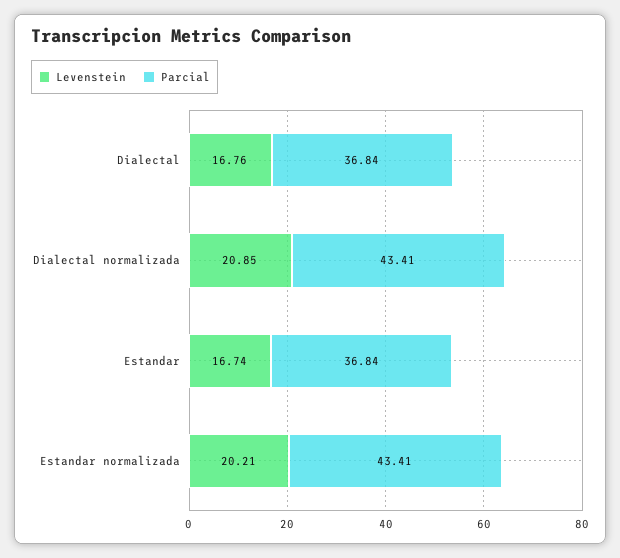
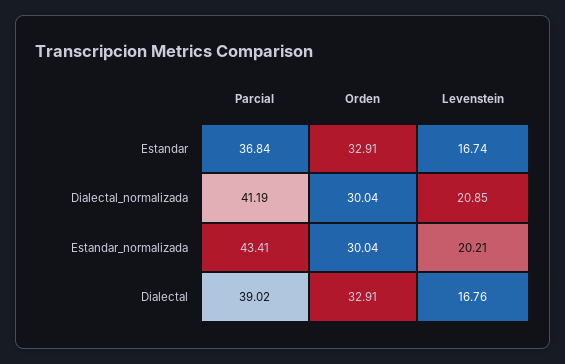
Parcial, Dialectal: 36.84 -> 39.02
Parcial, Dialectal normalizada: 43.41 -> 41.19
Orden, Estandar: none -> 32.91
Orden, Dialectal normalizada: none -> 30.04
Orden, Estandar normalizada: none -> 30.04
Orden, Dialectal: none -> 32.91

